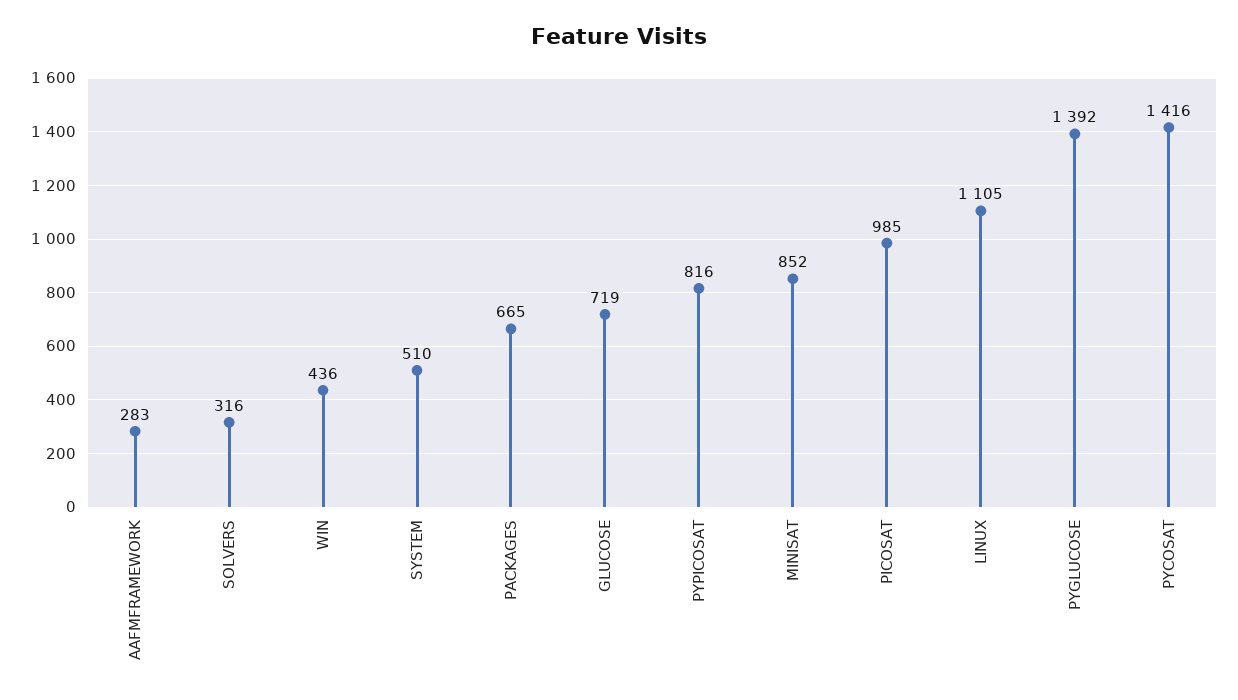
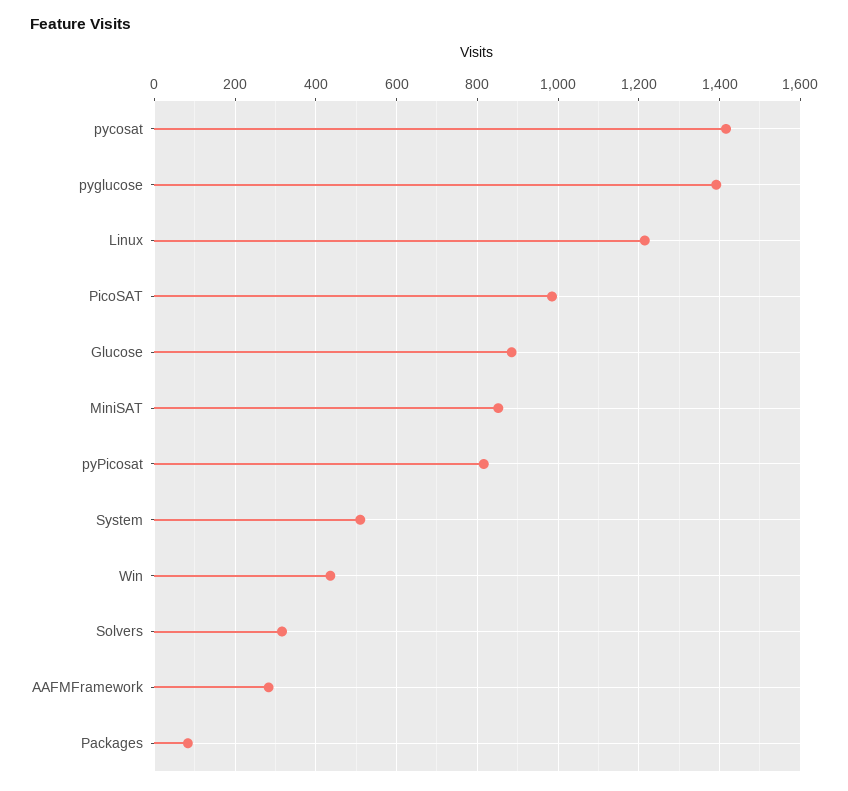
PACKAGES: 665 -> 80
GLUCOSE: 719 -> 880
LINUX: 1105 -> 1220

